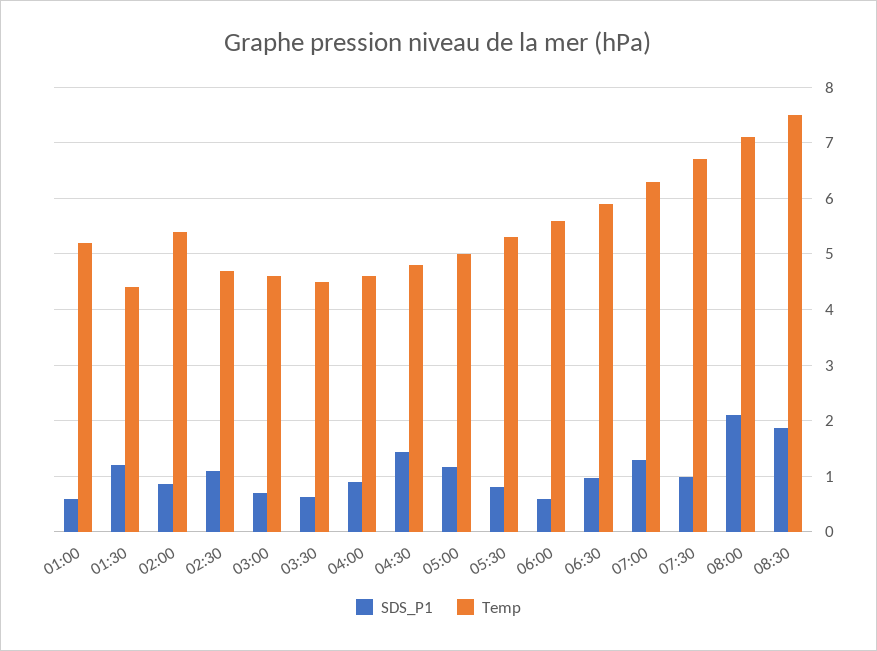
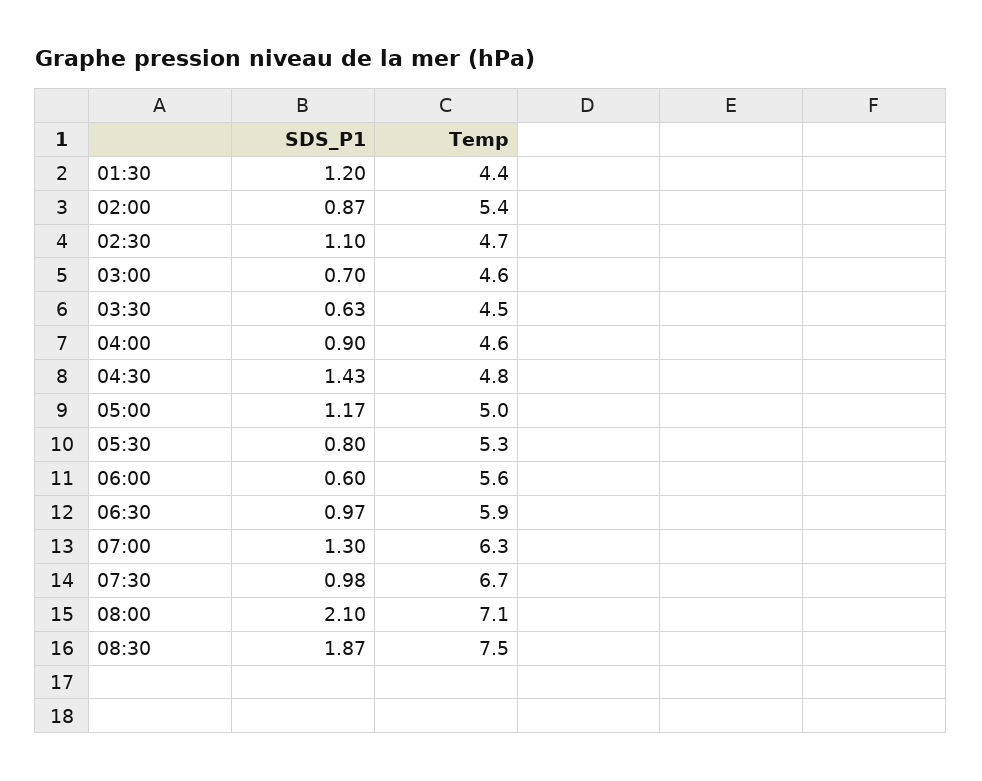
SDS_P1, 01:00: 0.6 -> none
Temp, 01:00: 5.2 -> none

